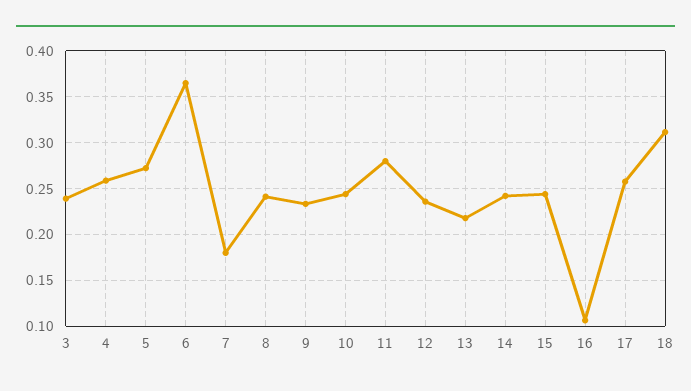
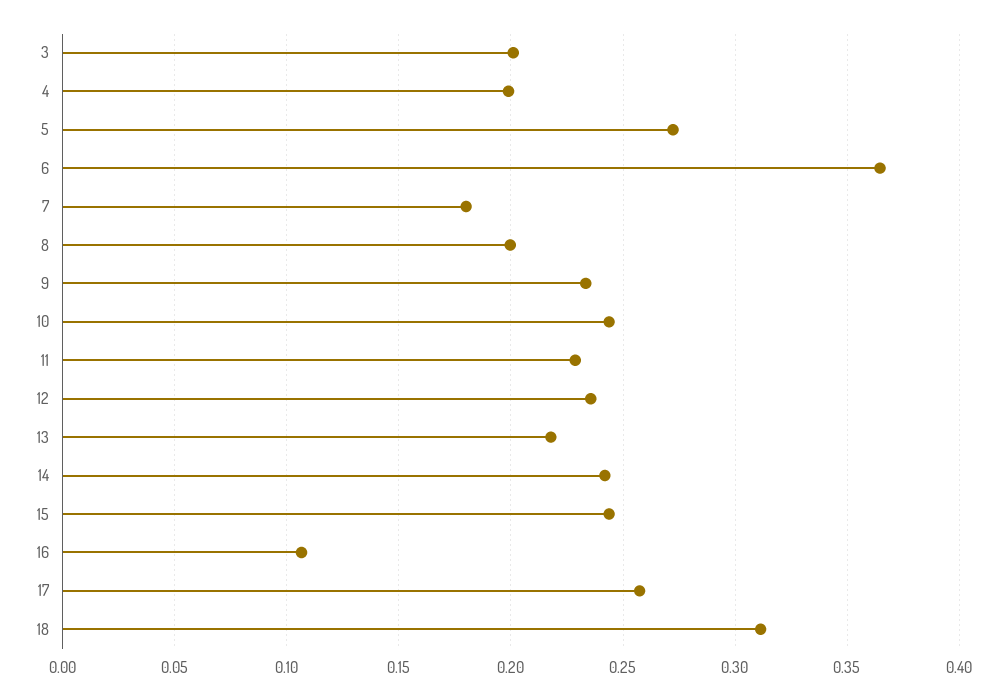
3: 0.24 -> 0.2
4: 0.26 -> 0.2
8: 0.24 -> 0.2
11: 0.28 -> 0.23

